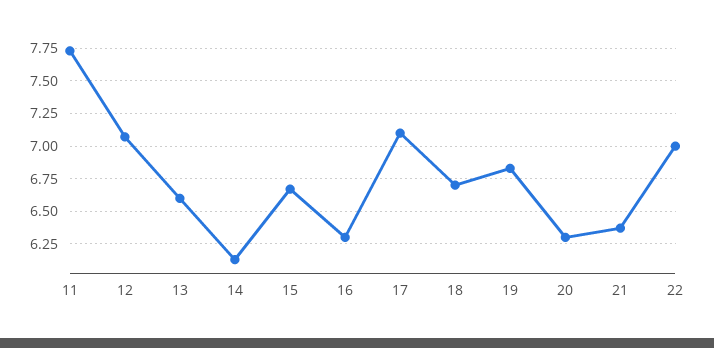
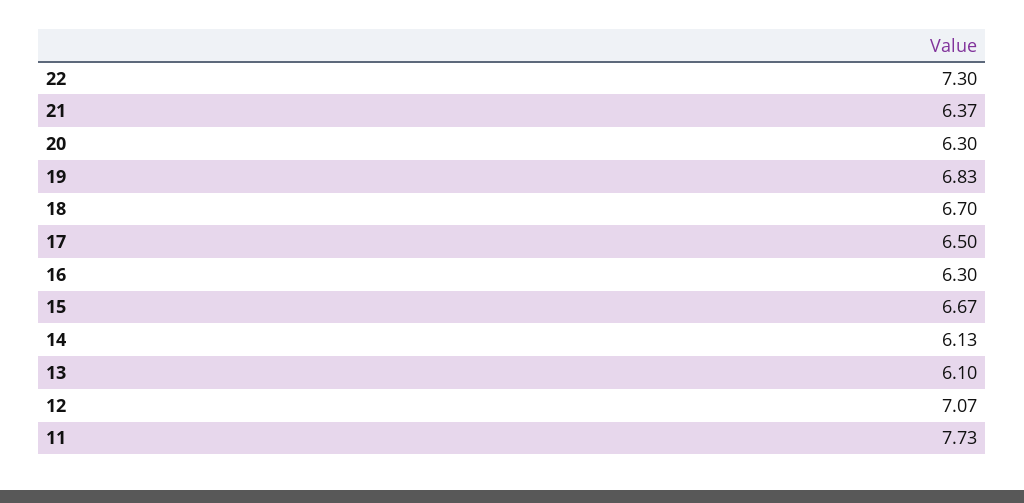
13: 6.6 -> 6.1
17: 7.1 -> 6.5
22: 7 -> 7.3

